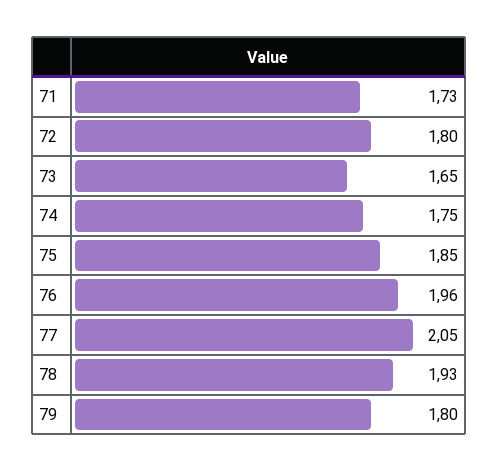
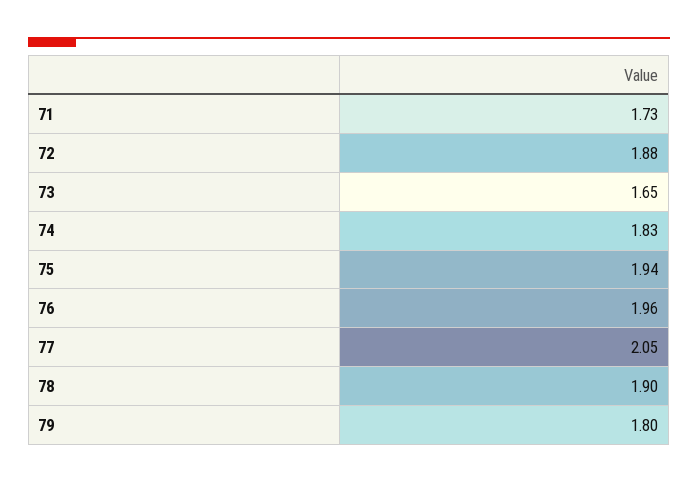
72: 1.8 -> 1.88
74: 1.75 -> 1.83
75: 1.85 -> 1.94
78: 1.93 -> 1.9

